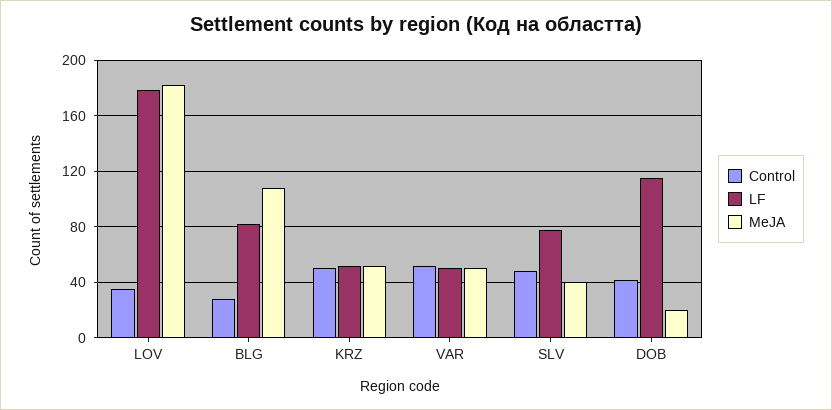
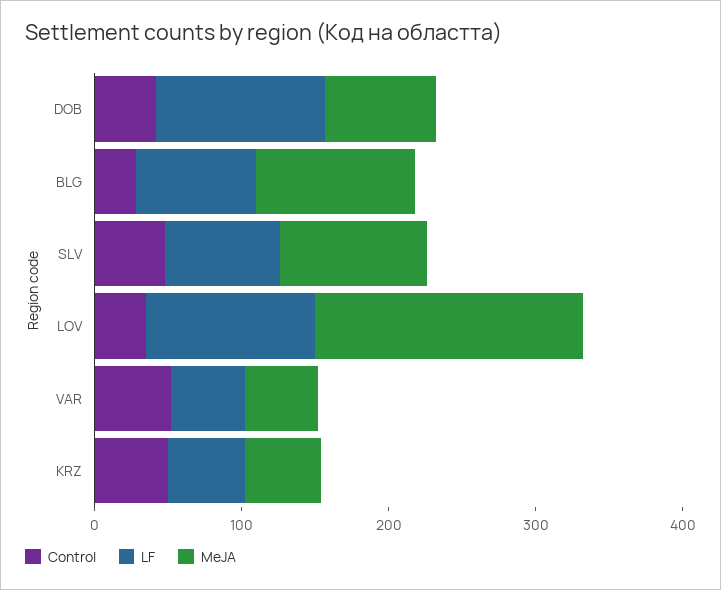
LF, LOV: 180 -> 120
MeJA, SLV: 40 -> 100
MeJA, DOB: 20 -> 80

